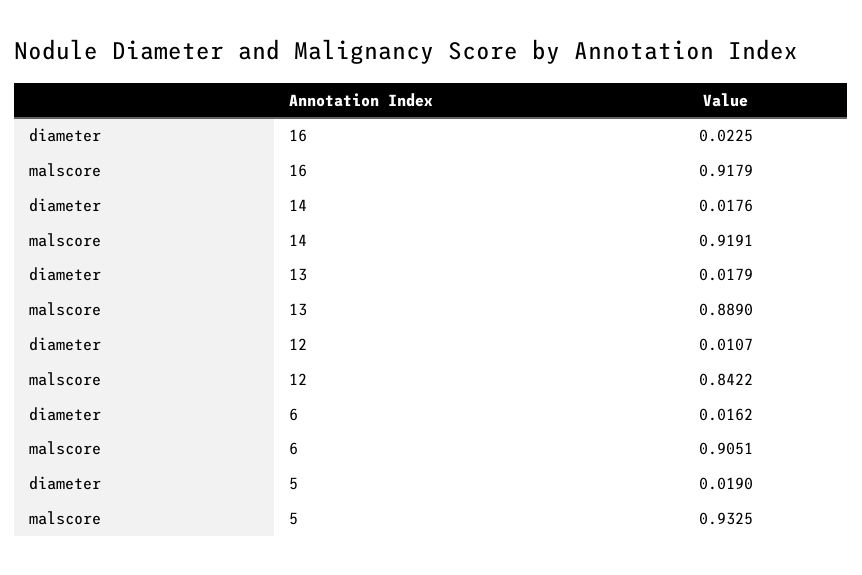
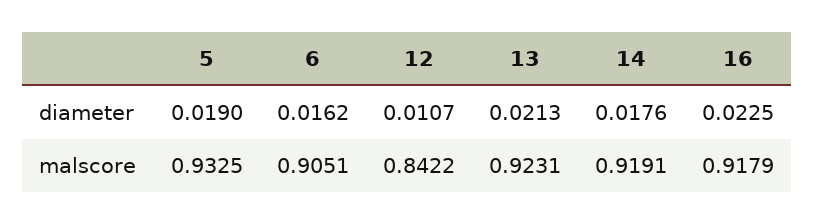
diameter, 13: 0.0179 -> 0.0213
malscore, 13: 0.889 -> 0.9231

